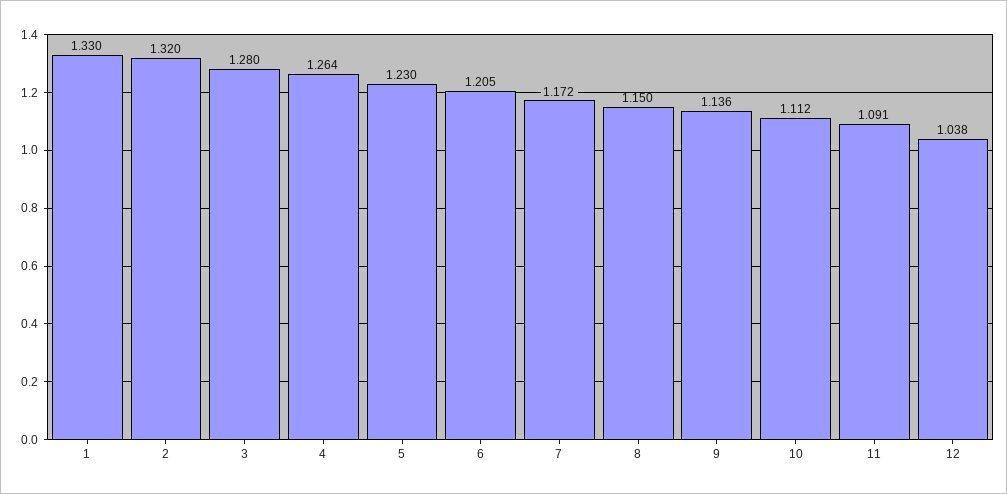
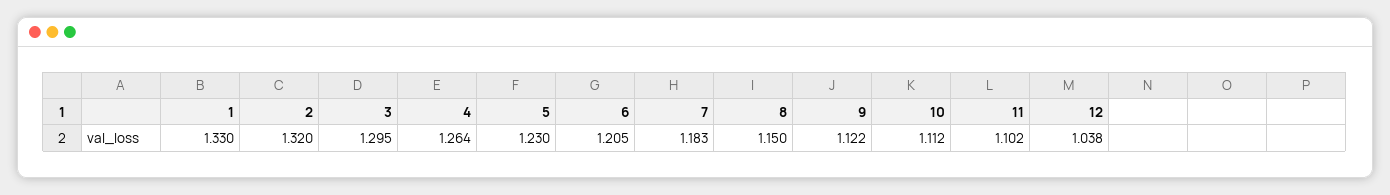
3: 1.28 -> 1.295
7: 1.172 -> 1.183
9: 1.136 -> 1.122
11: 1.091 -> 1.102

